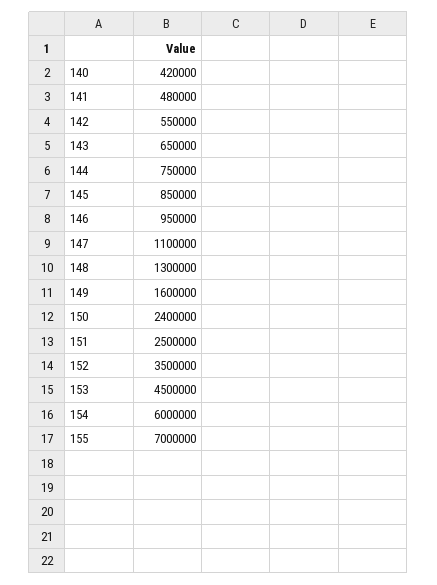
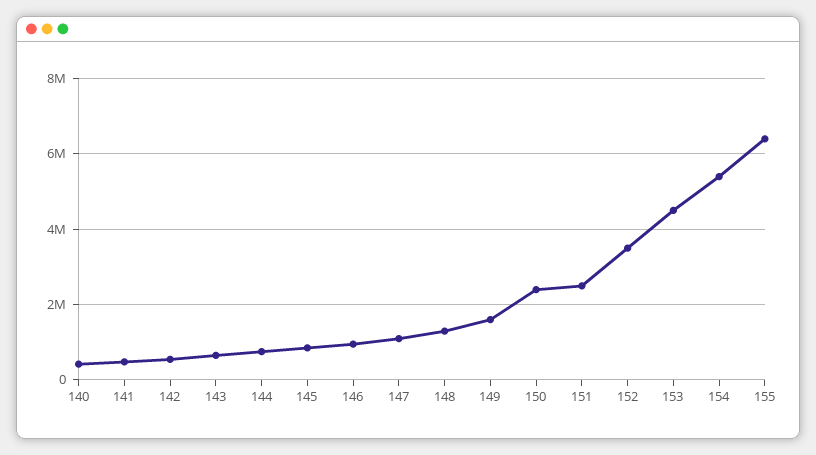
154: 6000000 -> 5400000
155: 7000000 -> 6400000

